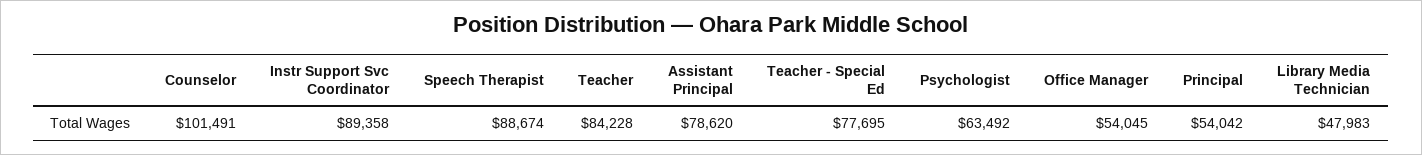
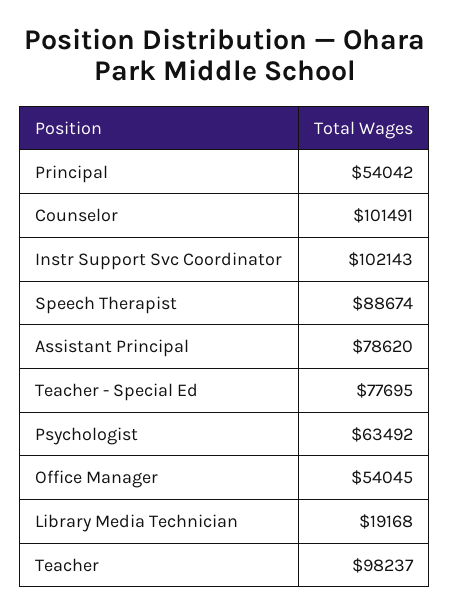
Instr Support Svc Coordinator: 89358 -> 102143
Teacher: 84228 -> 98237
Library Media Technician: 47983 -> 19168

